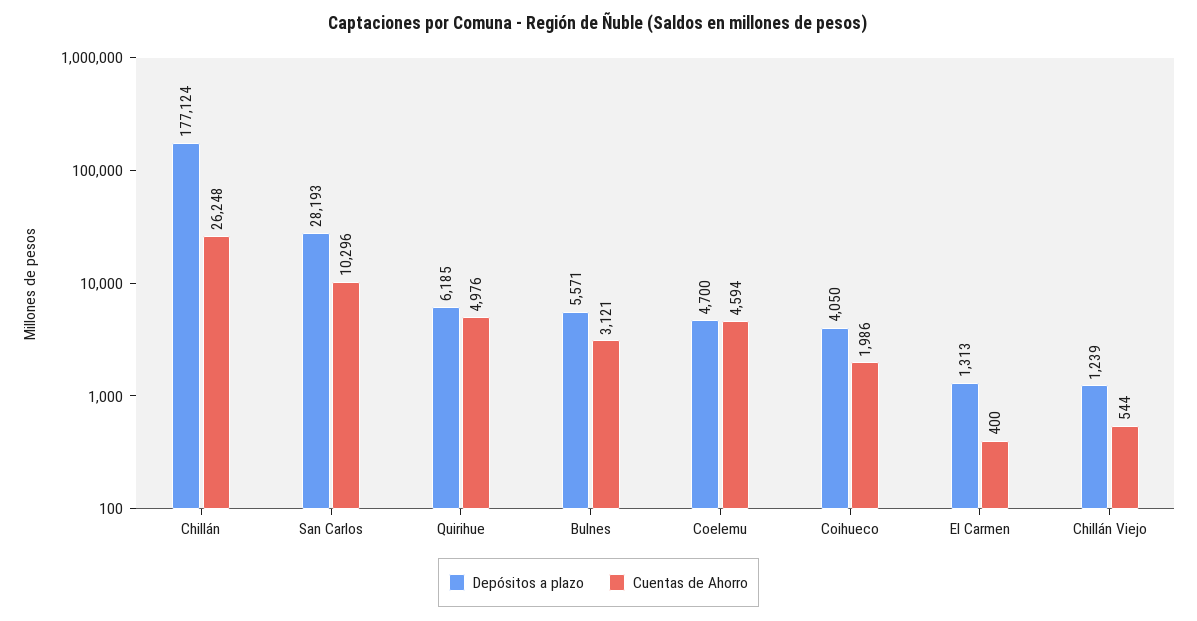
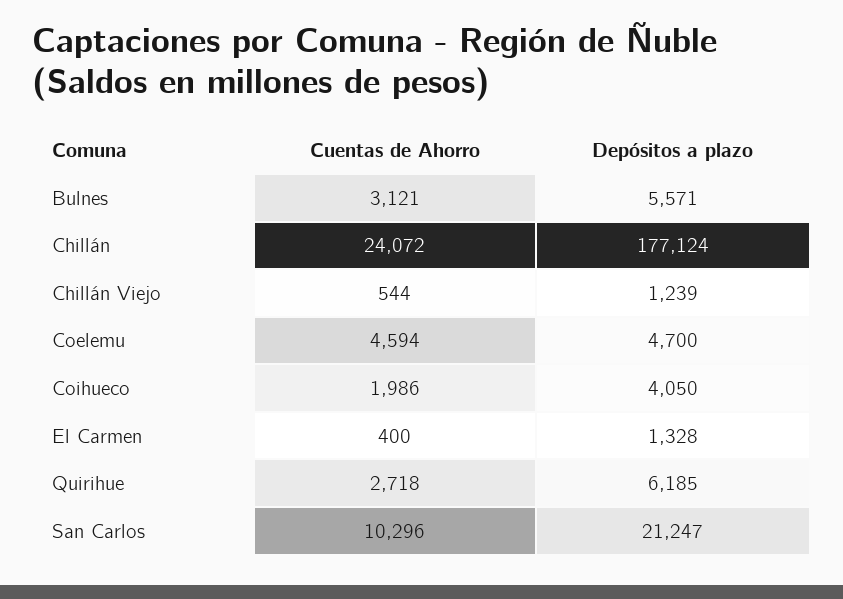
Cuentas de Ahorro, Chillán: 26248 -> 24072
Depósitos a plazo, San Carlos: 28193 -> 21247
Cuentas de Ahorro, Quirihue: 4976 -> 2718
Depósitos a plazo, El Carmen: 1313 -> 1328

